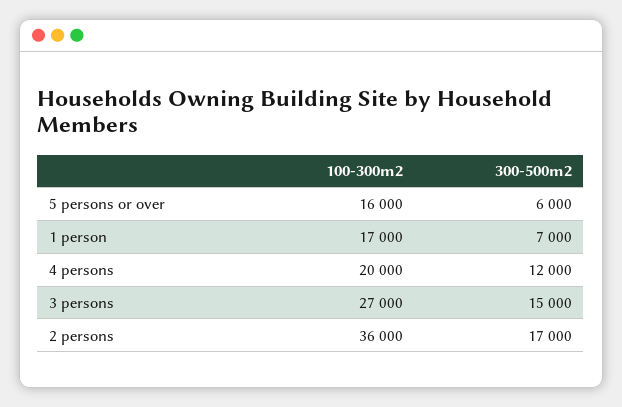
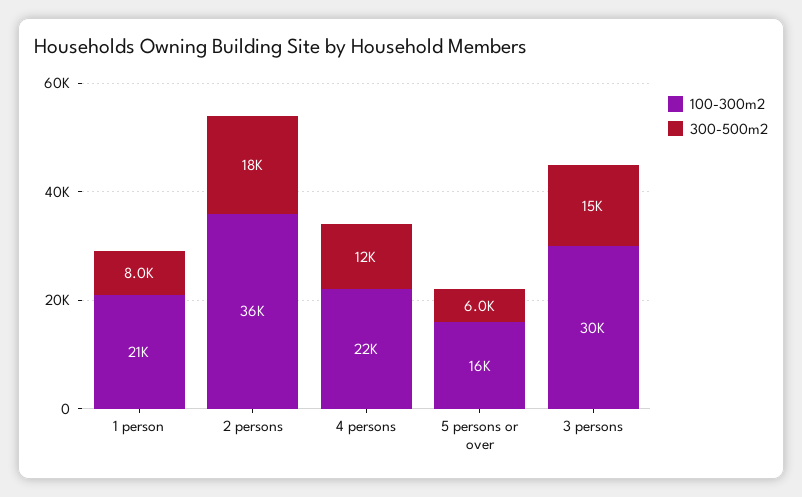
100-300m2, 1 person: 17000 -> 21000
300-500m2, 1 person: 7000 -> 8000
100-300m2, 4 persons: 20000 -> 22000
100-300m2, 3 persons: 27000 -> 30000
300-500m2, 2 persons: 17000 -> 18000

